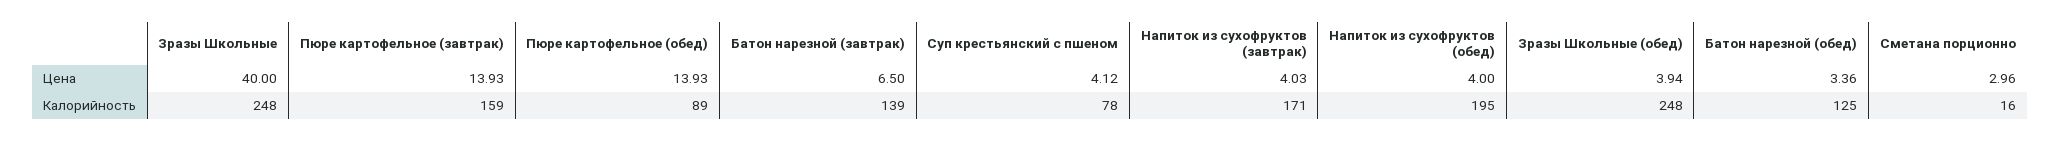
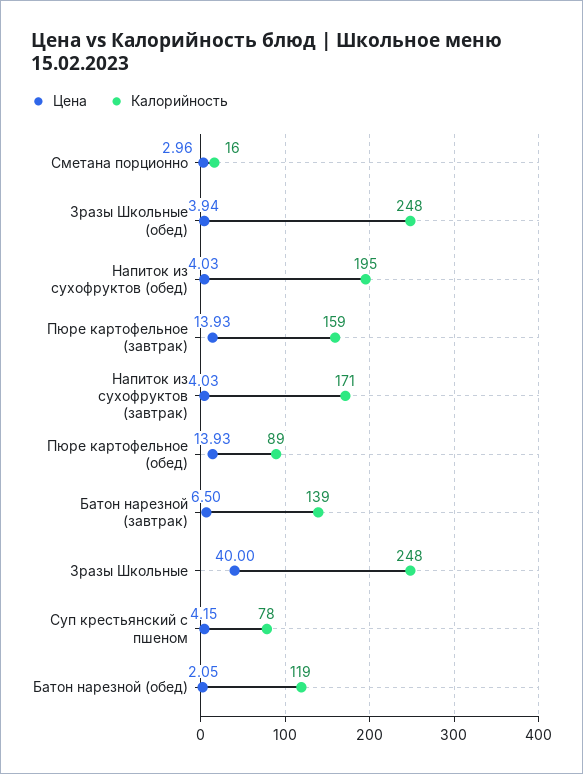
Цена, Суп крестьянский с пшеном: 4.12 -> 4.15
Цена, Напиток из сухофруктов (обед): 4 -> 4.03
Цена, Батон нарезной (обед): 3.36 -> 2.05
Калорийность, Батон нарезной (обед): 125 -> 119

